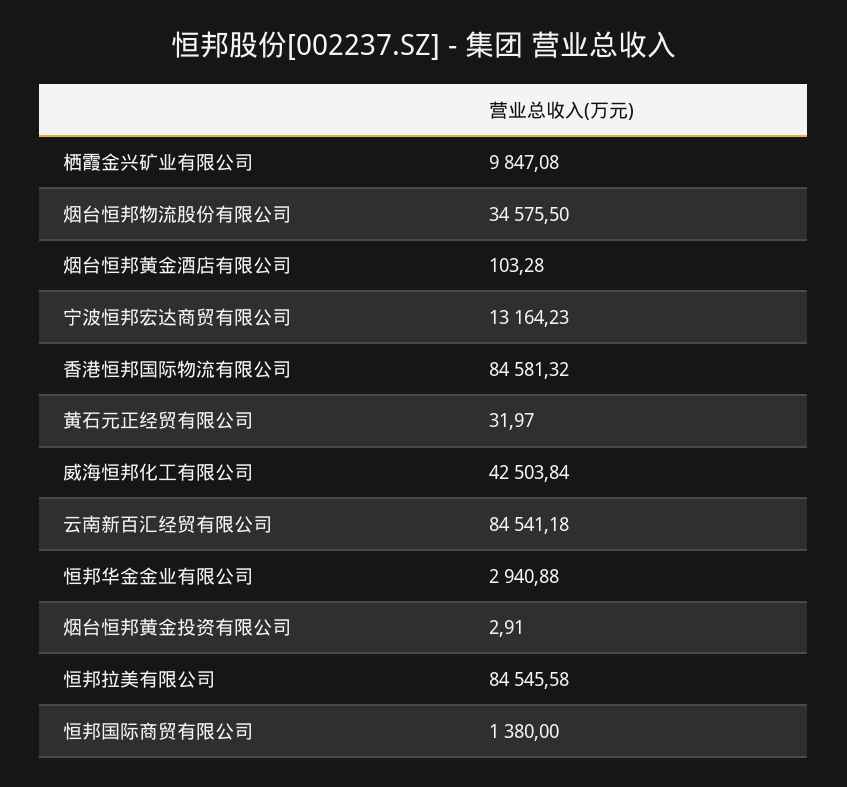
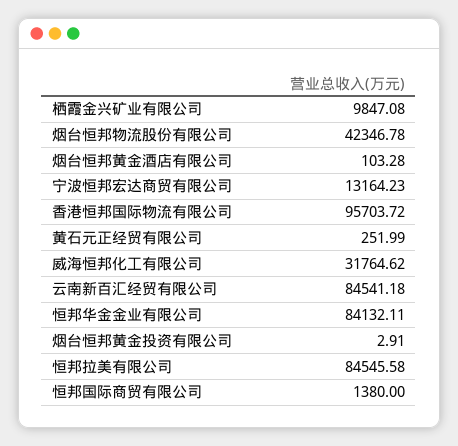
烟台恒邦物流股份有限公司: 34575.5 -> 42346.78
香港恒邦国际物流有限公司: 84581.32 -> 95703.72
黄石元正经贸有限公司: 31.97 -> 251.99
威海恒邦化工有限公司: 42503.84 -> 31764.62
恒邦华金金业有限公司: 2940.88 -> 84132.11

